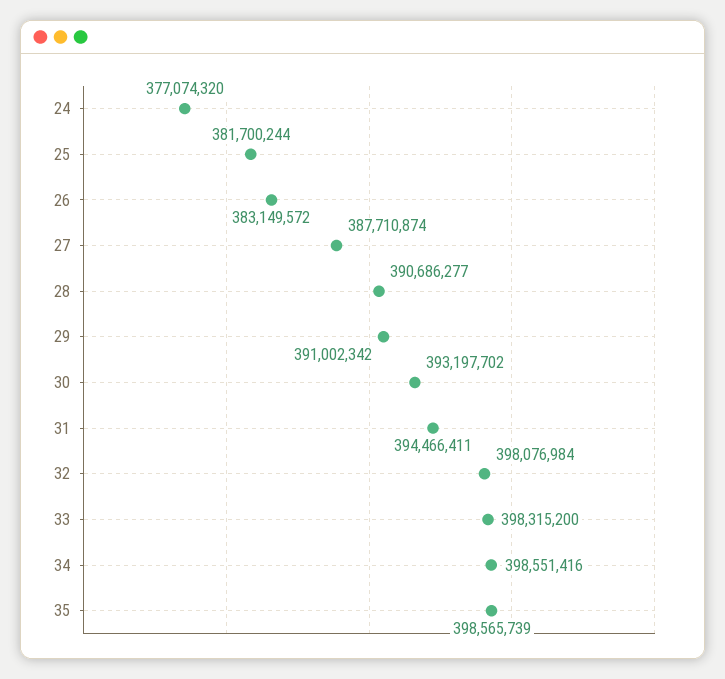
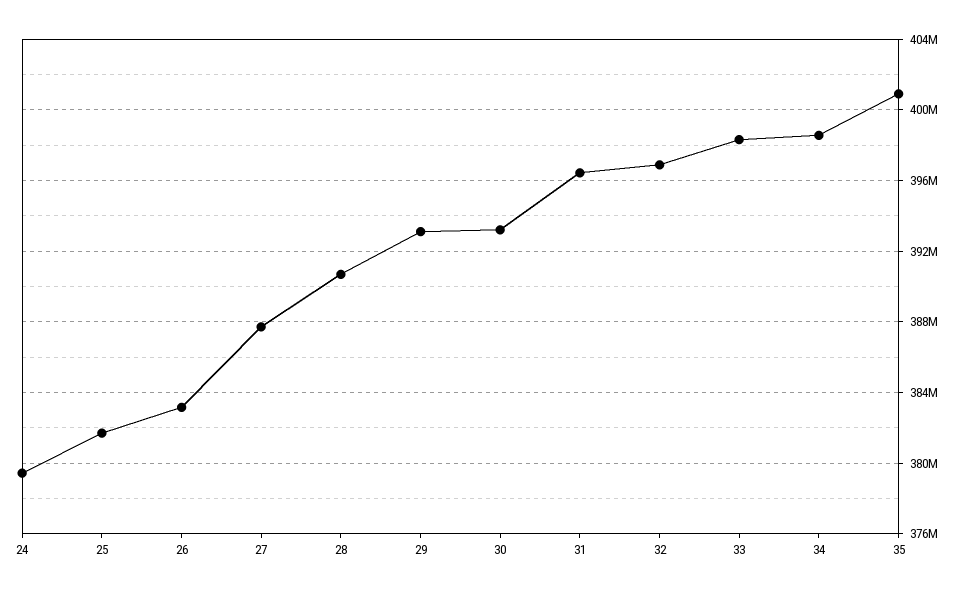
24: 377074320 -> 379500000
29: 391002342 -> 393000000
31: 394466411 -> 396500000
32: 398076984 -> 397000000
35: 398565739 -> 401000000

